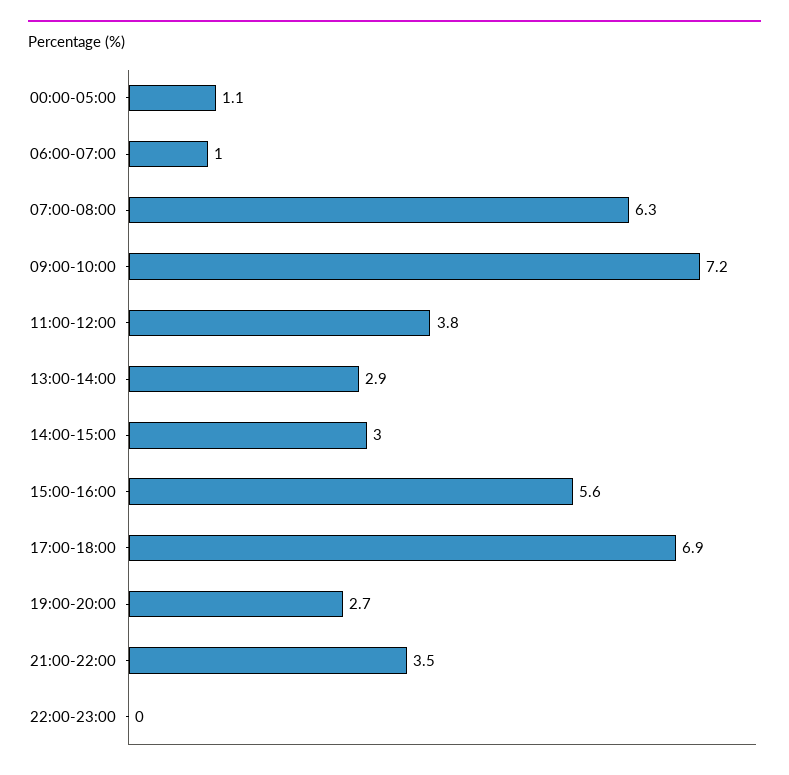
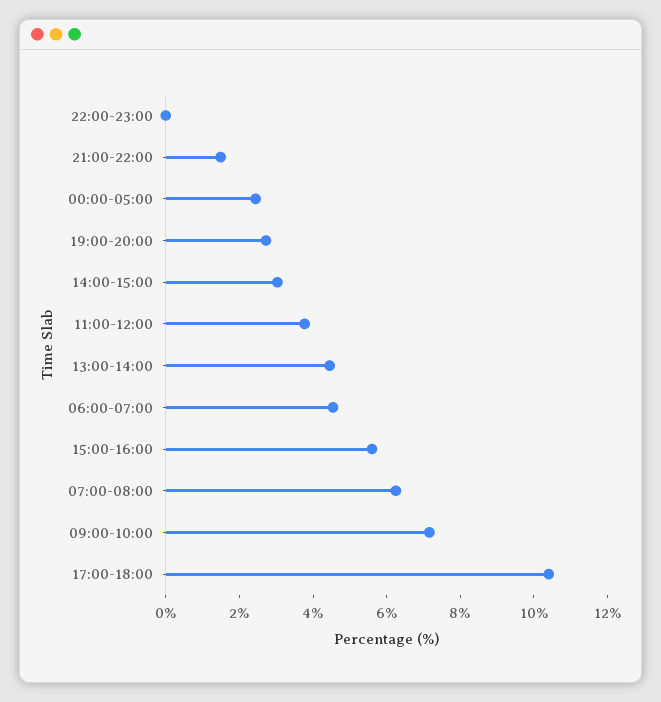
00:00-05:00: 1.1 -> 2.5
06:00-07:00: 1 -> 4.5
13:00-14:00: 2.9 -> 4.5
17:00-18:00: 6.9 -> 10.5
21:00-22:00: 3.5 -> 1.5

